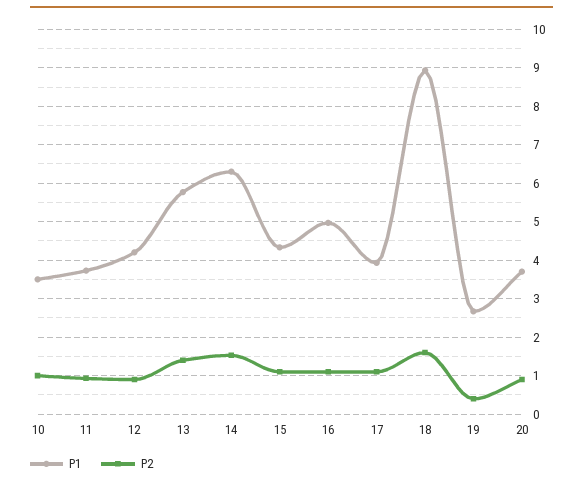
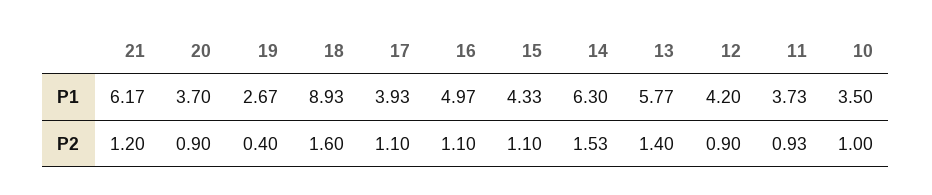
P1, 21: none -> 6.17
P2, 21: none -> 1.2

